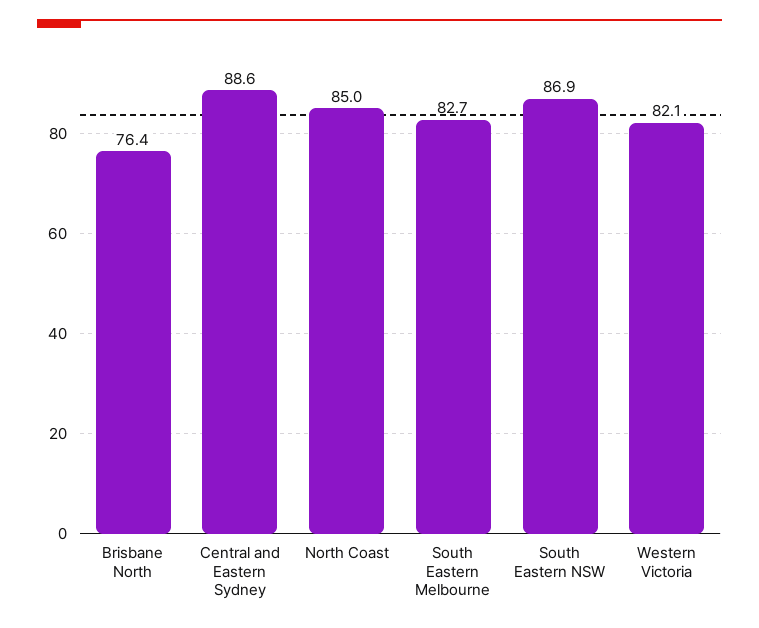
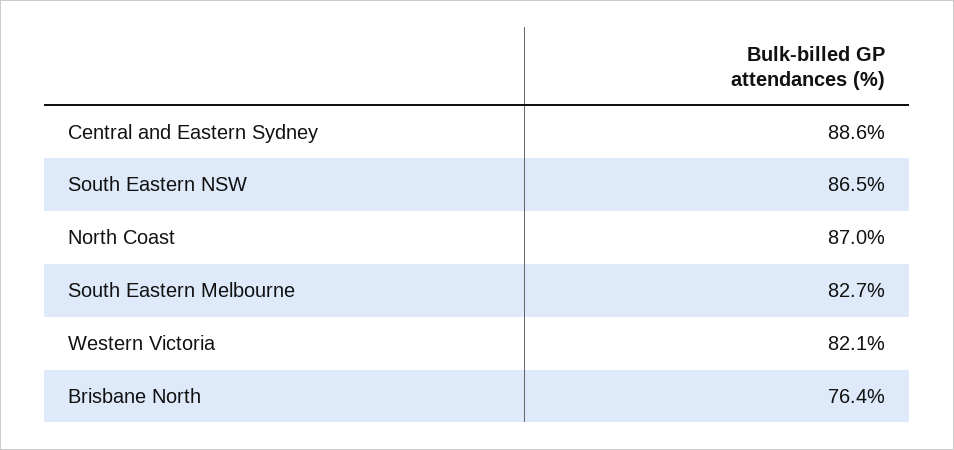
North Coast: 85 -> 87
South Eastern NSW: 86.9 -> 86.5

